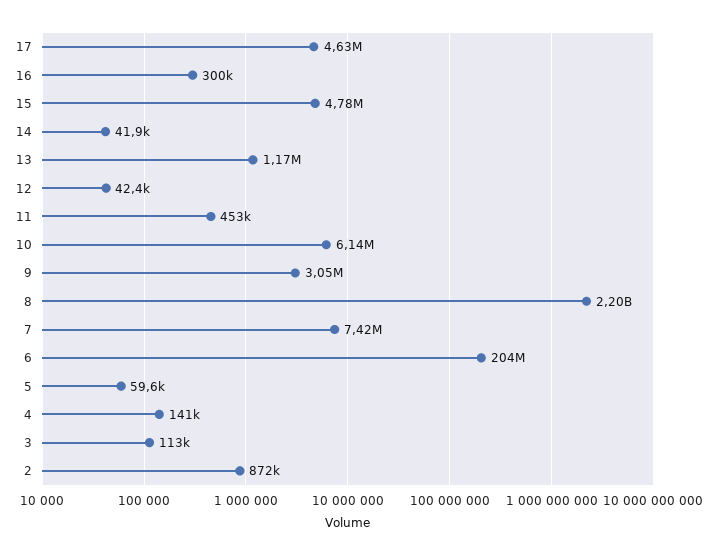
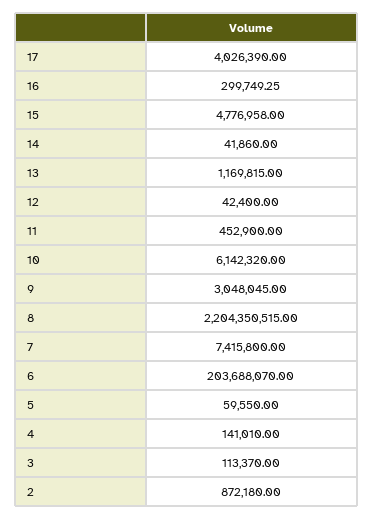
17: 4630000 -> 4026390

